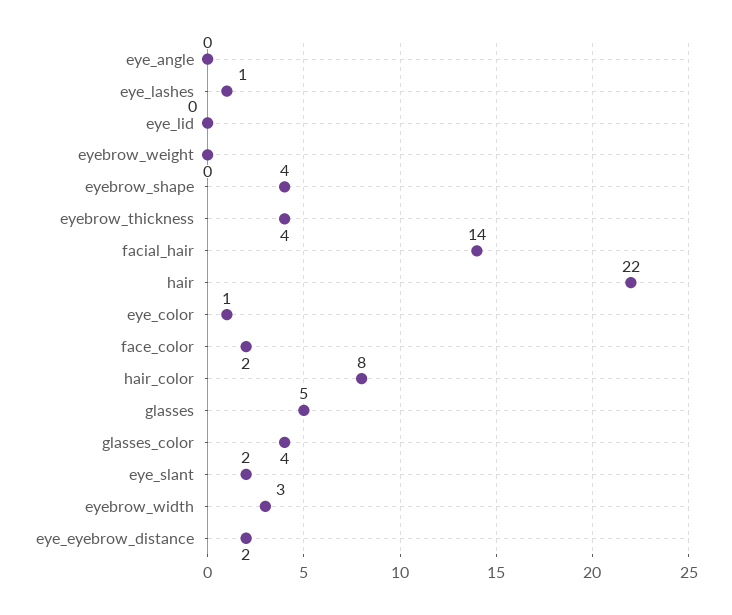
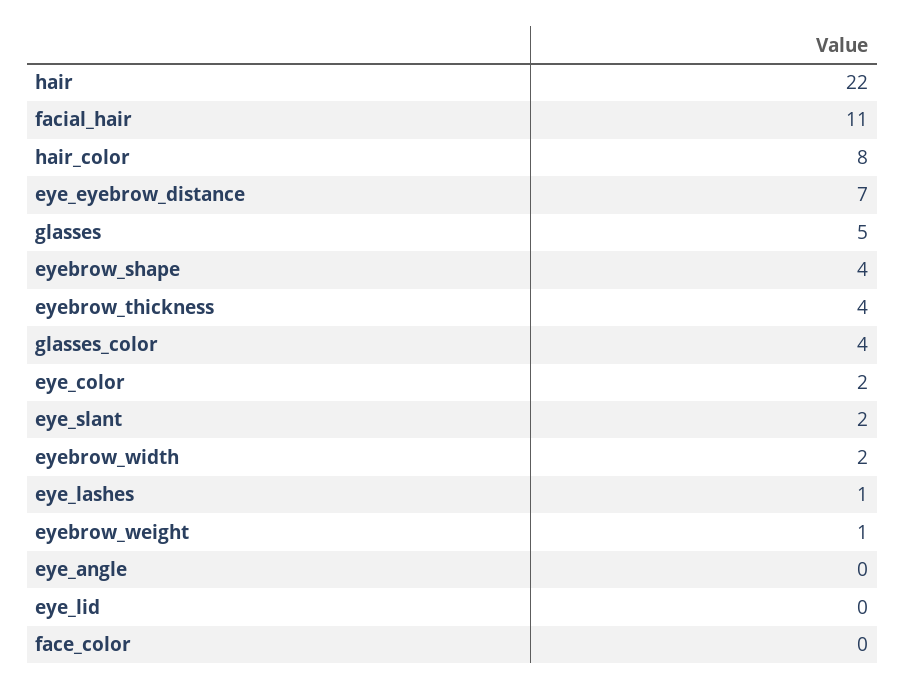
eyebrow_weight: 0 -> 1
facial_hair: 14 -> 11
eye_color: 1 -> 2
face_color: 2 -> 0
eyebrow_width: 3 -> 2
eye_eyebrow_distance: 2 -> 7

